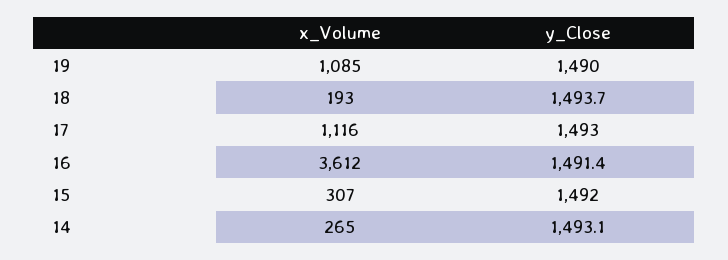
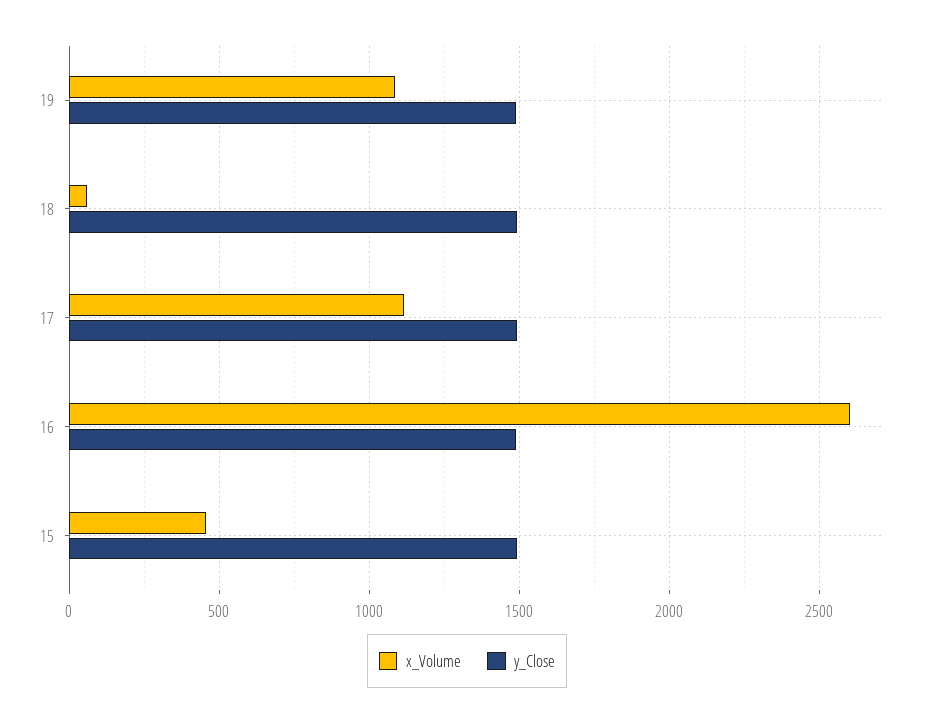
x_Volume, 18: 193 -> 50
x_Volume, 16: 3612 -> 2600
x_Volume, 15: 307 -> 450
x_Volume, 14: 265 -> none
y_Close, 14: 1493.1 -> none

